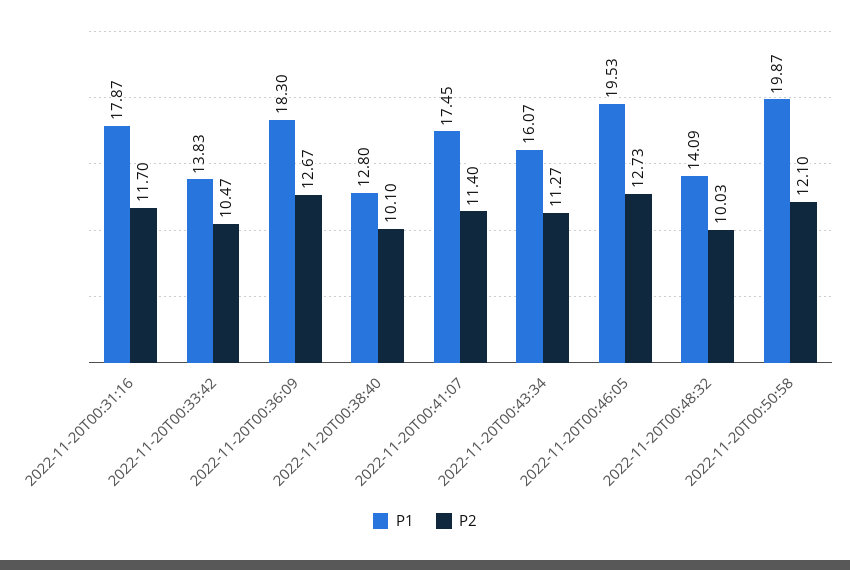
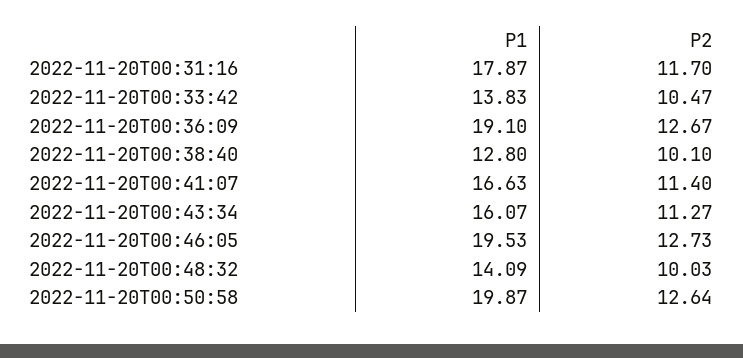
P1, 2022-11-20T00:36:09: 18.3 -> 19.1
P1, 2022-11-20T00:41:07: 17.45 -> 16.63
P2, 2022-11-20T00:50:58: 12.1 -> 12.64

